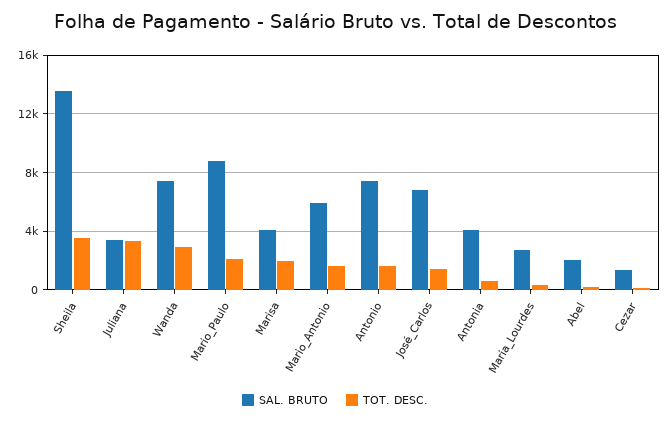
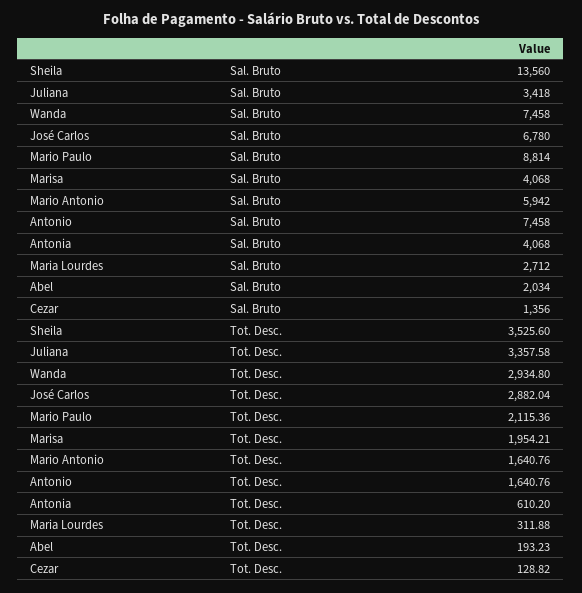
TOT. DESC., José_Carlos: 1500 -> 2882.04

